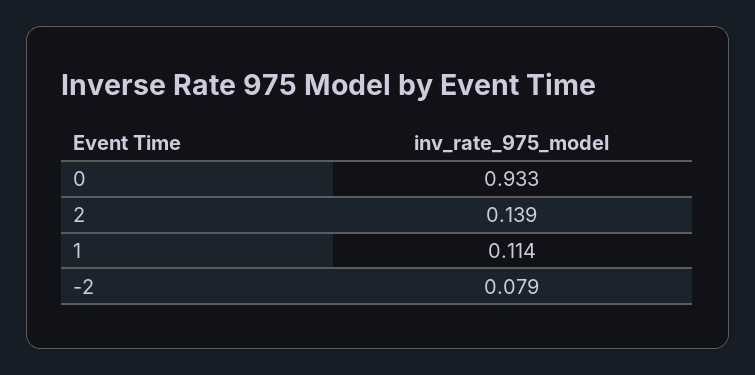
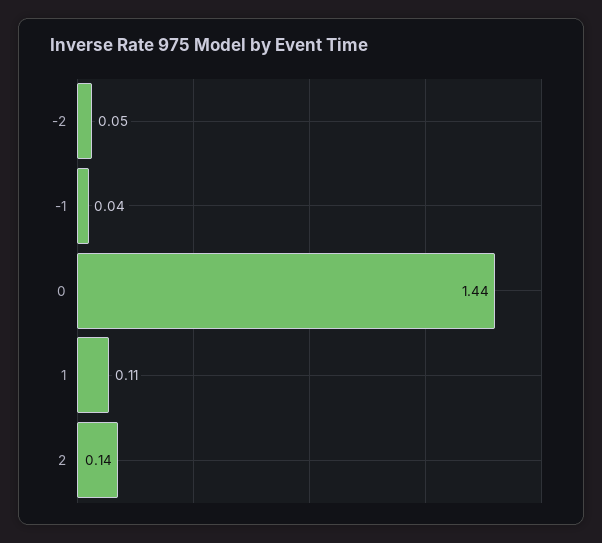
0: 0.933 -> 1.44
-2: 0.079 -> 0.05
-1: none -> 0.04

